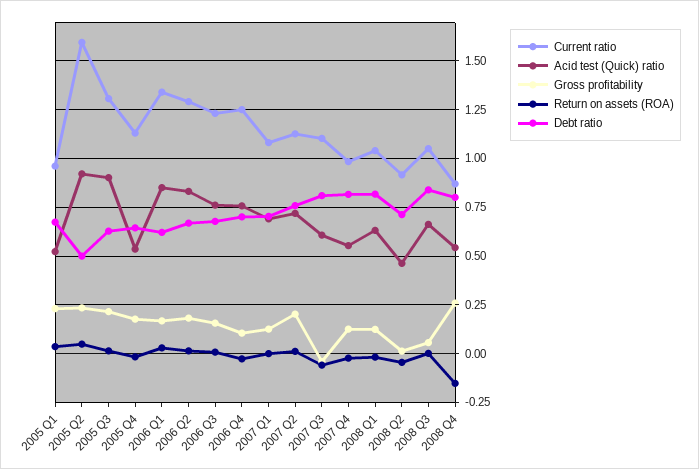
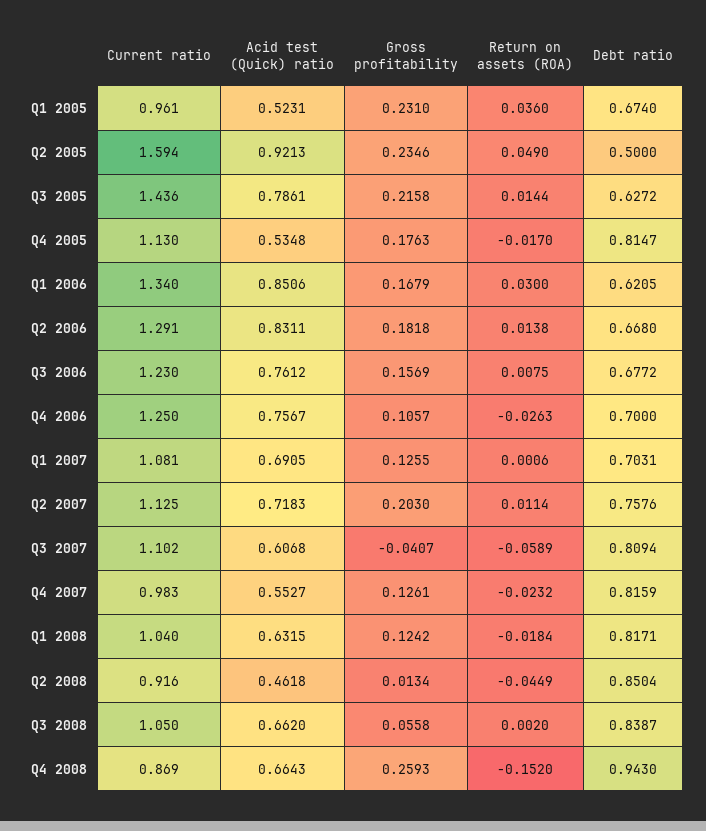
Current ratio, 2005 Q3: 1.3 -> 1.436
Acid test (Quick) ratio, 2005 Q3: 0.9 -> 0.7861
Debt ratio, 2005 Q4: 0.65 -> 0.8147
Debt ratio, 2008 Q2: 0.7 -> 0.8504
Acid test (Quick) ratio, 2008 Q4: 0.55 -> 0.6643
Debt ratio, 2008 Q4: 0.8 -> 0.943

